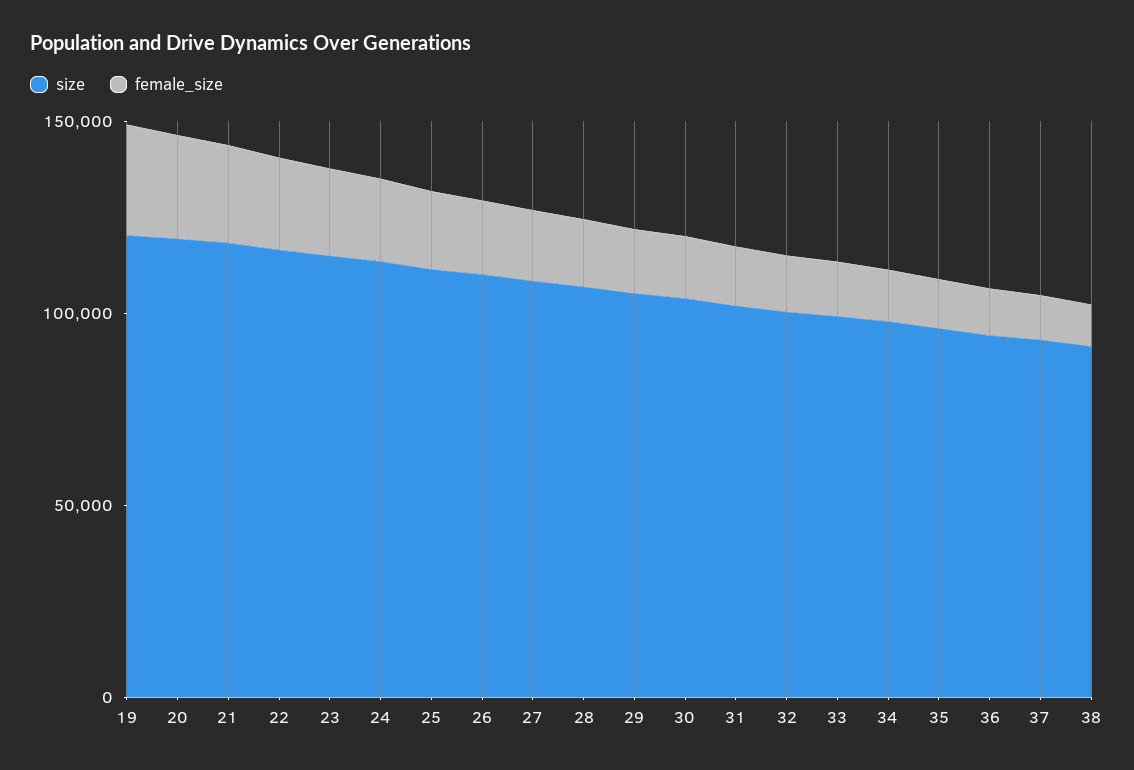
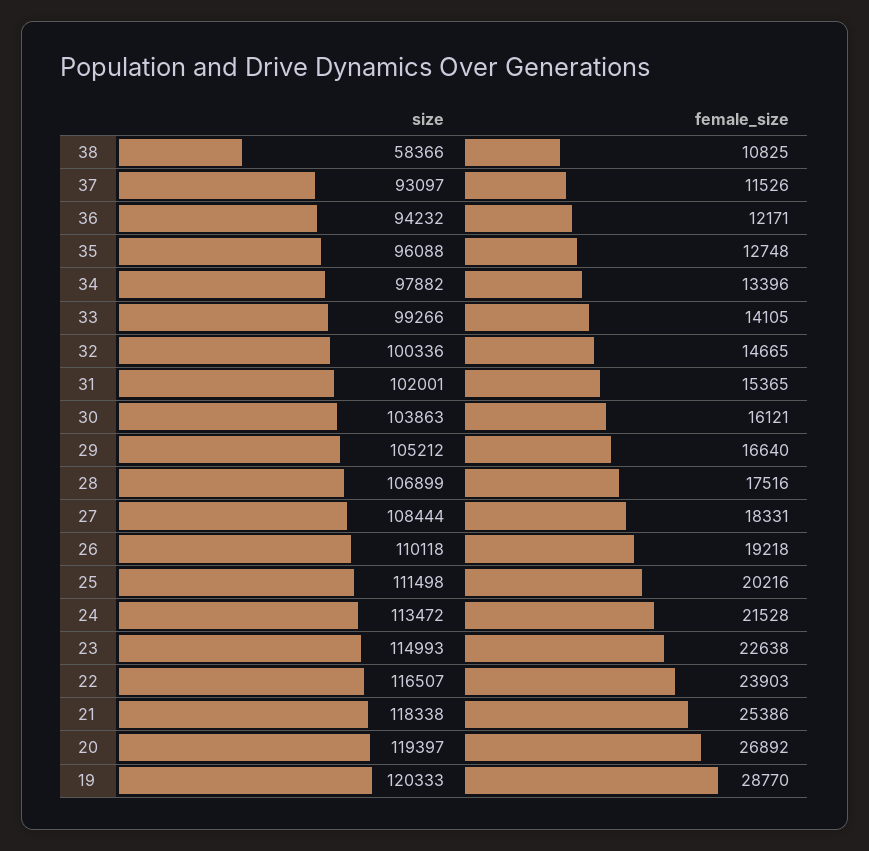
size, 38: 90000 -> 58366

